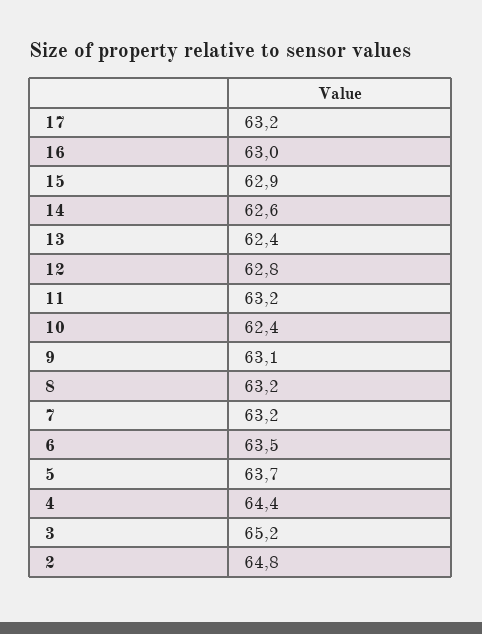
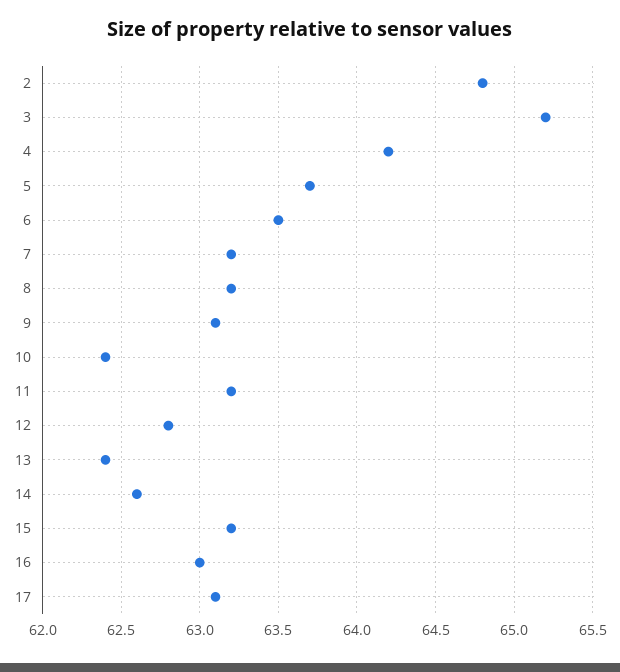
17: 63.2 -> 63.1
15: 62.9 -> 63.2
4: 64.4 -> 64.2

